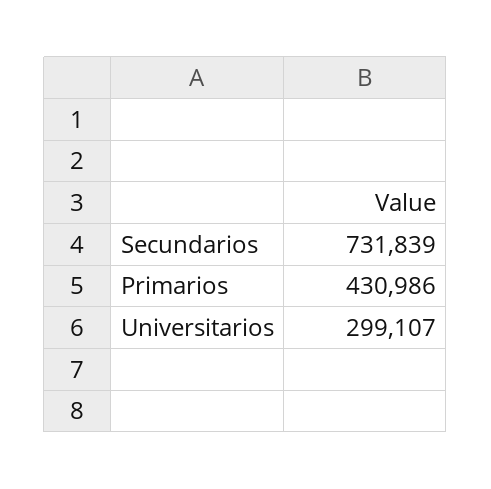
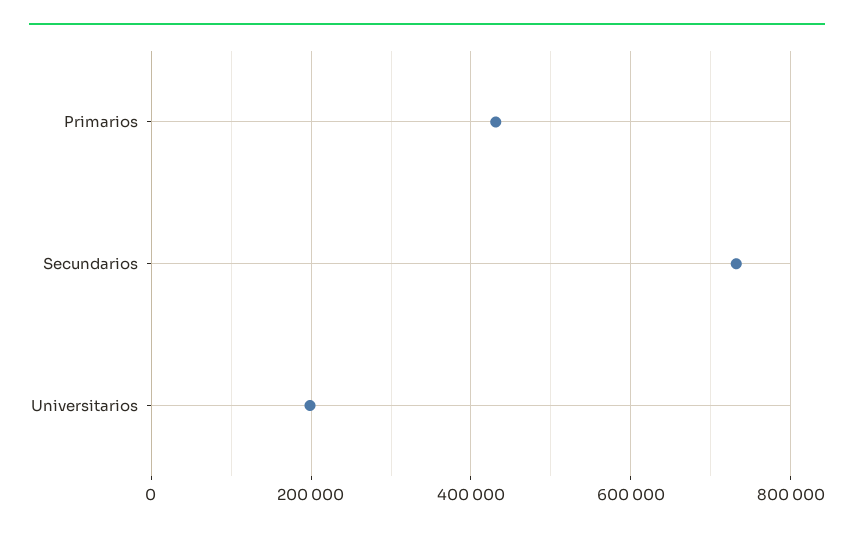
Universitarios: 299107 -> 200000

